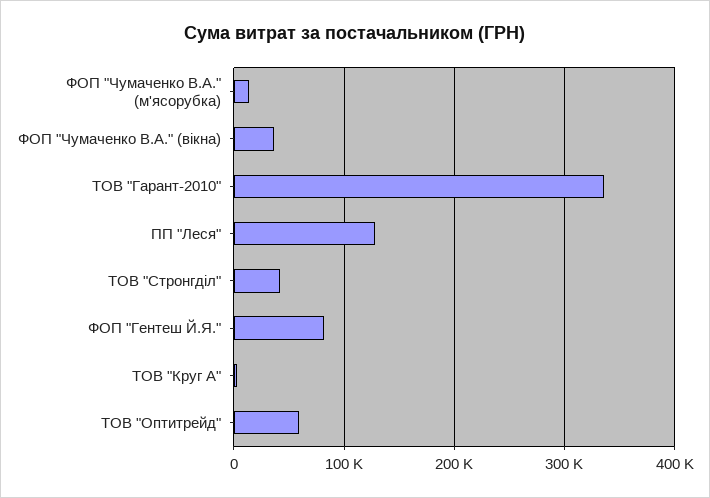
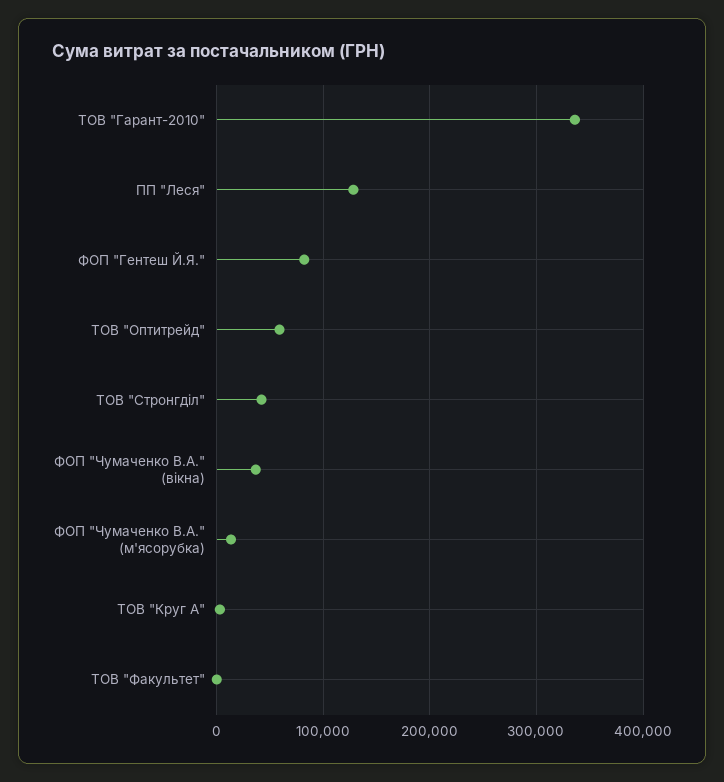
ТОВ "Факультет": none -> 0

